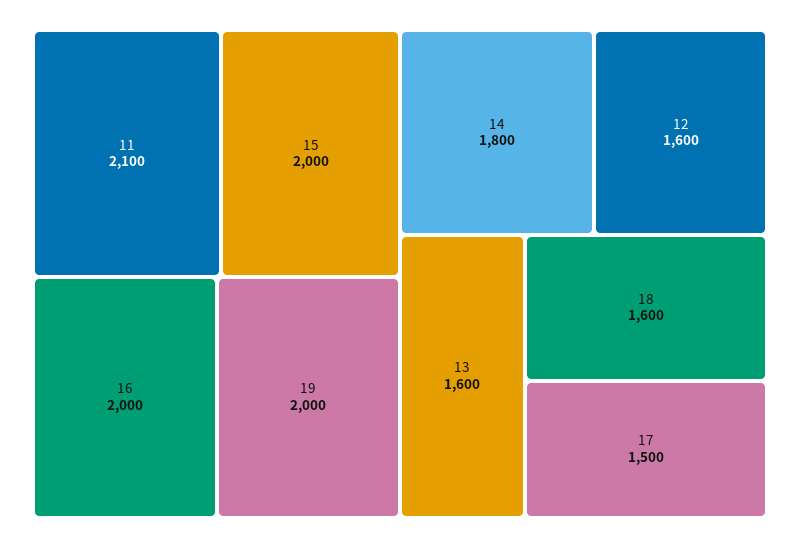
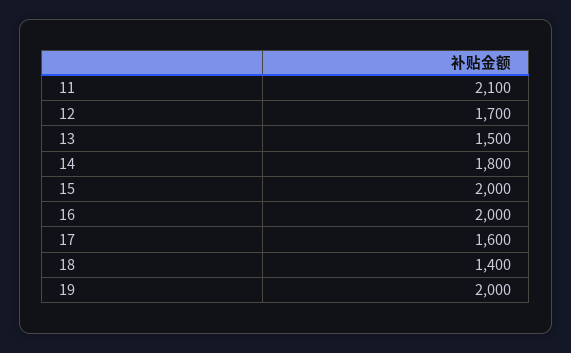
12: 1600 -> 1700
13: 1600 -> 1500
18: 1600 -> 1400
17: 1500 -> 1600

